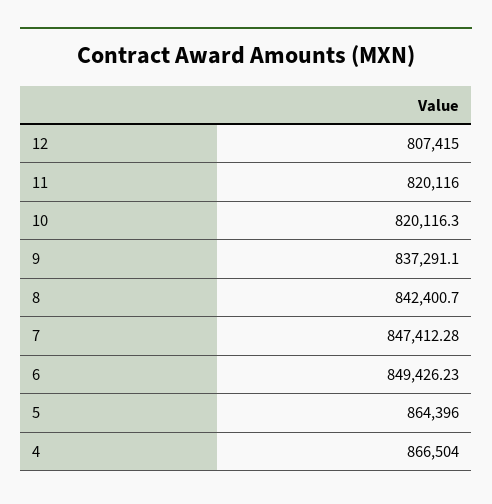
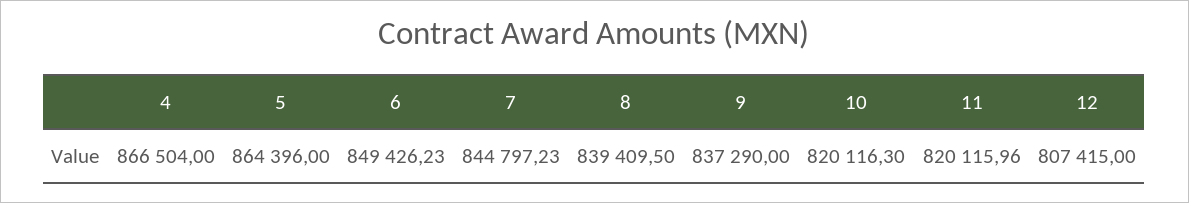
11: 820116 -> 820115.96
9: 837291.1 -> 837290
8: 842400.7 -> 839409.5
7: 847412.28 -> 844797.23

